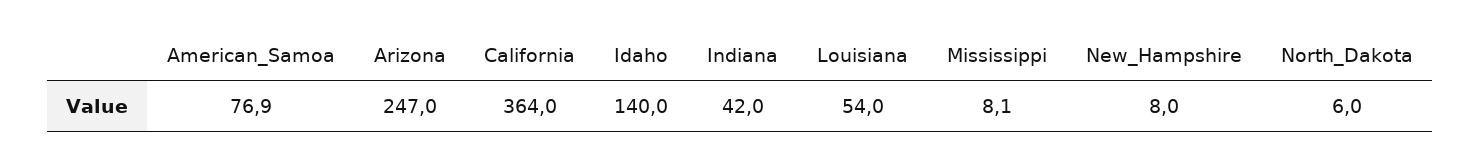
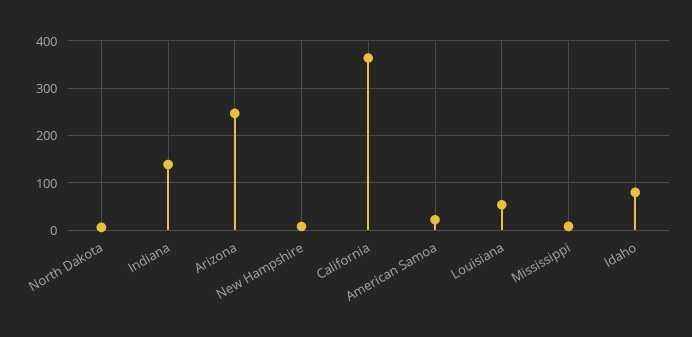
American_Samoa: 76.9 -> 20
Idaho: 140 -> 80
Indiana: 42 -> 140

